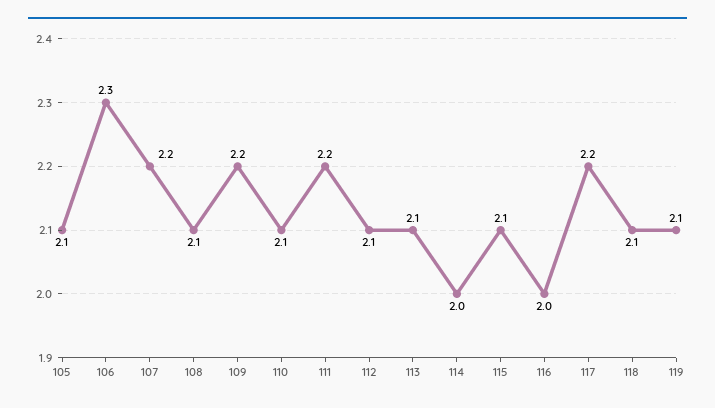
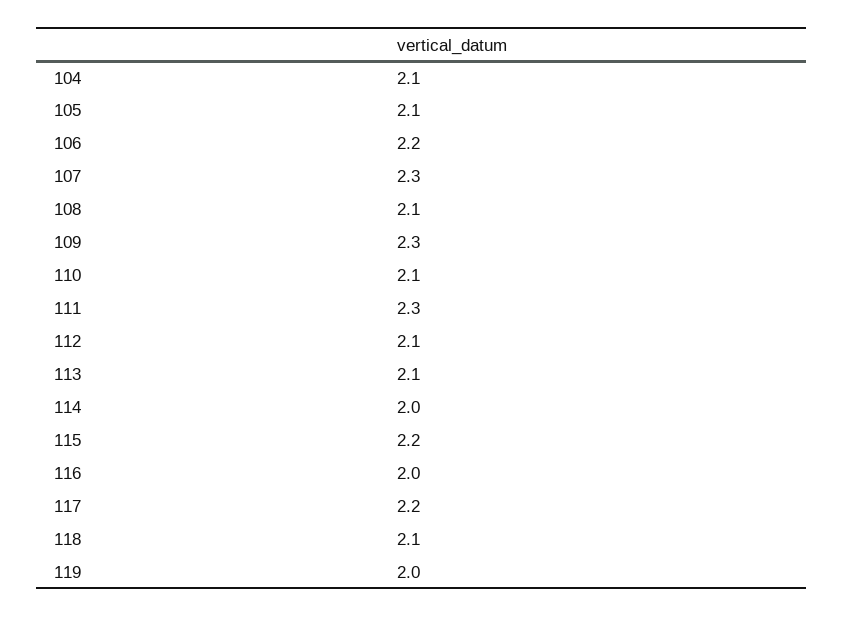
106: 2.3 -> 2.2
107: 2.2 -> 2.3
109: 2.2 -> 2.3
111: 2.2 -> 2.3
115: 2.1 -> 2.2
119: 2.1 -> 2
104: none -> 2.1

